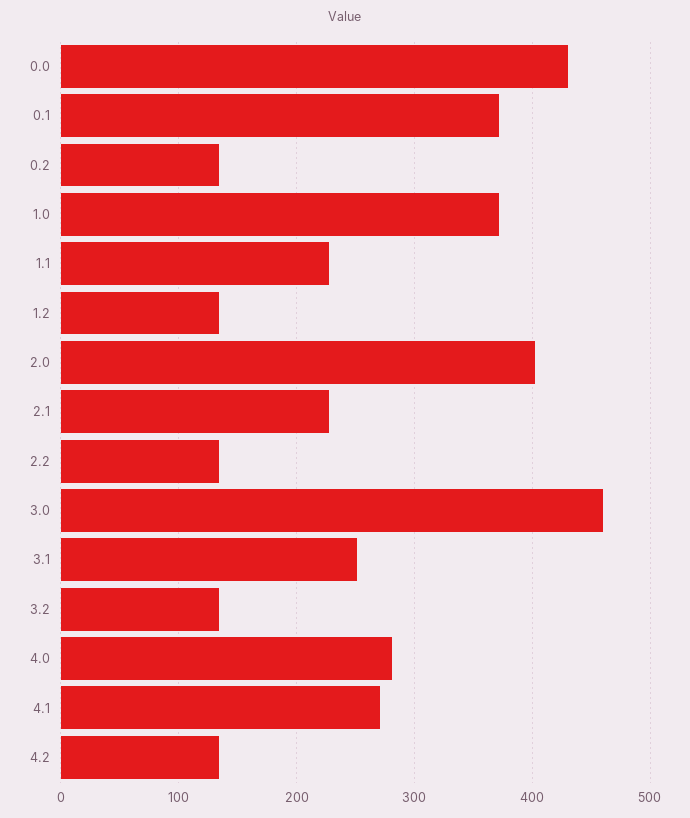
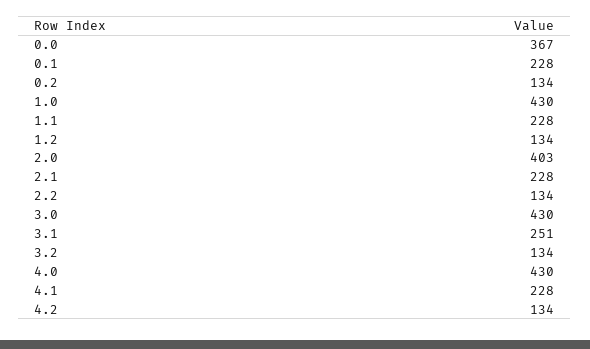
0.0: 430 -> 367
0.1: 370 -> 228
1.0: 370 -> 430
3.0: 460 -> 430
4.0: 280 -> 430
4.1: 270 -> 228

